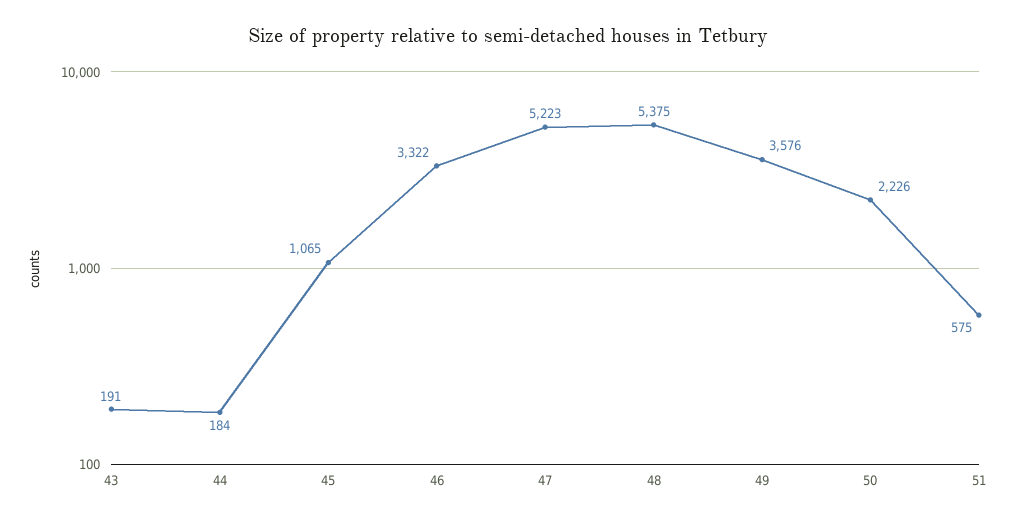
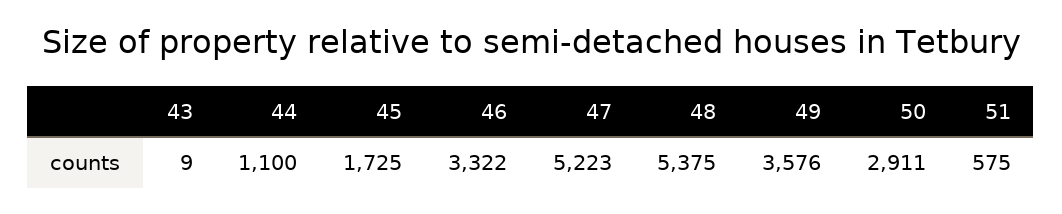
43: 191 -> 9
44: 184 -> 1100
45: 1065 -> 1725
50: 2226 -> 2911

